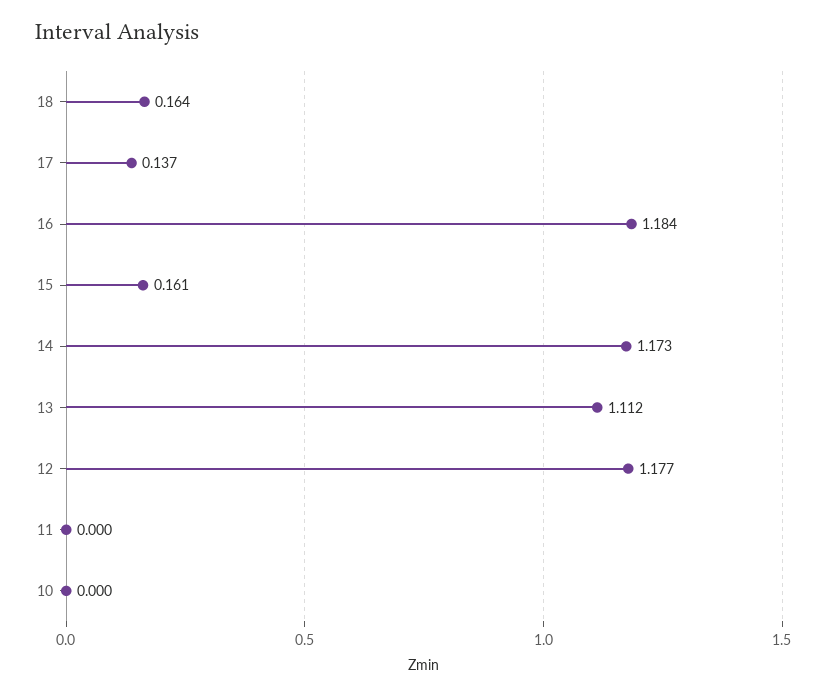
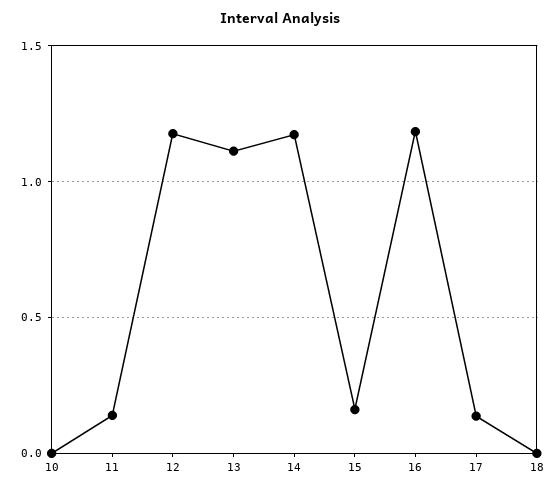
18: 0.164 -> 0
11: 0 -> 0.15

